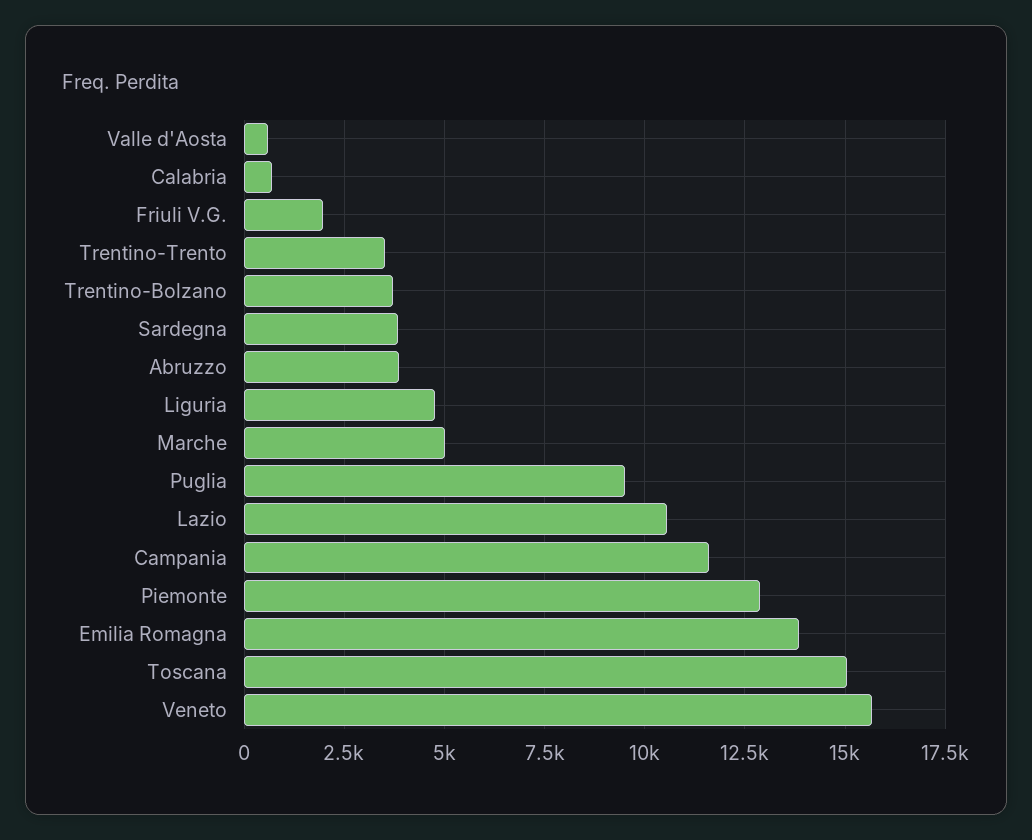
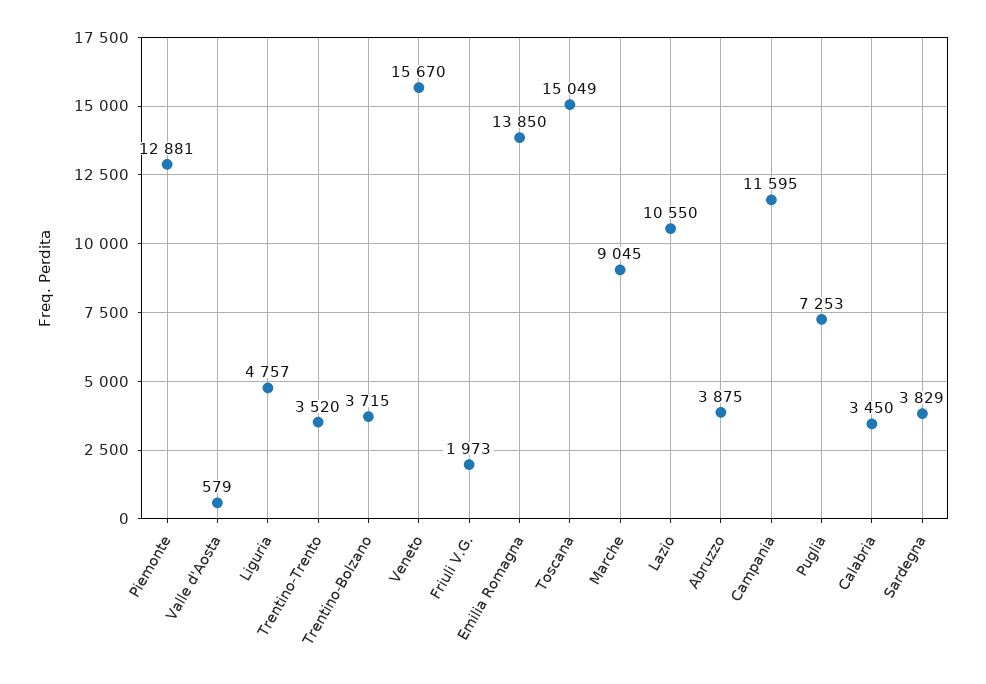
Calabria: 750 -> 3450
Marche: 5000 -> 9045
Puglia: 9500 -> 7253

